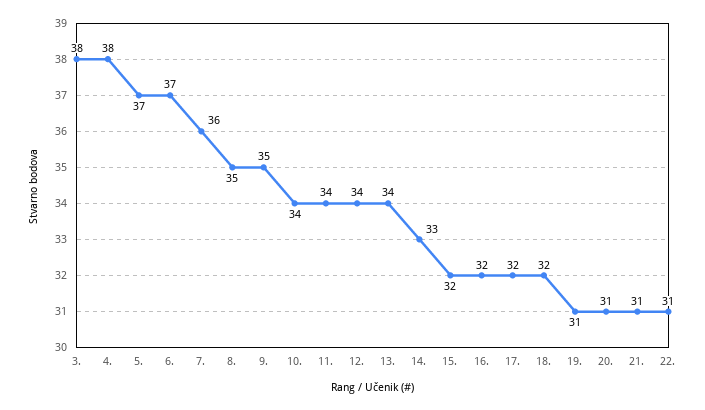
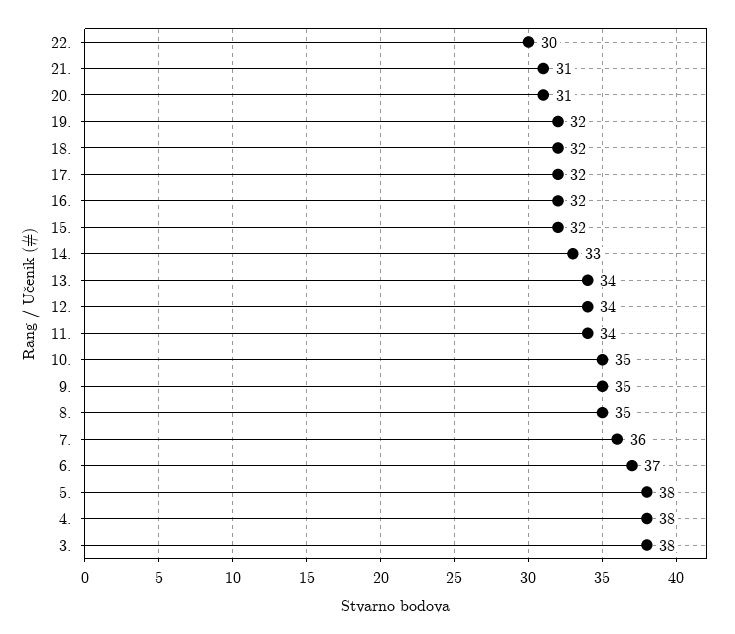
5.: 37 -> 38
10.: 34 -> 35
19.: 31 -> 32
22.: 31 -> 30

